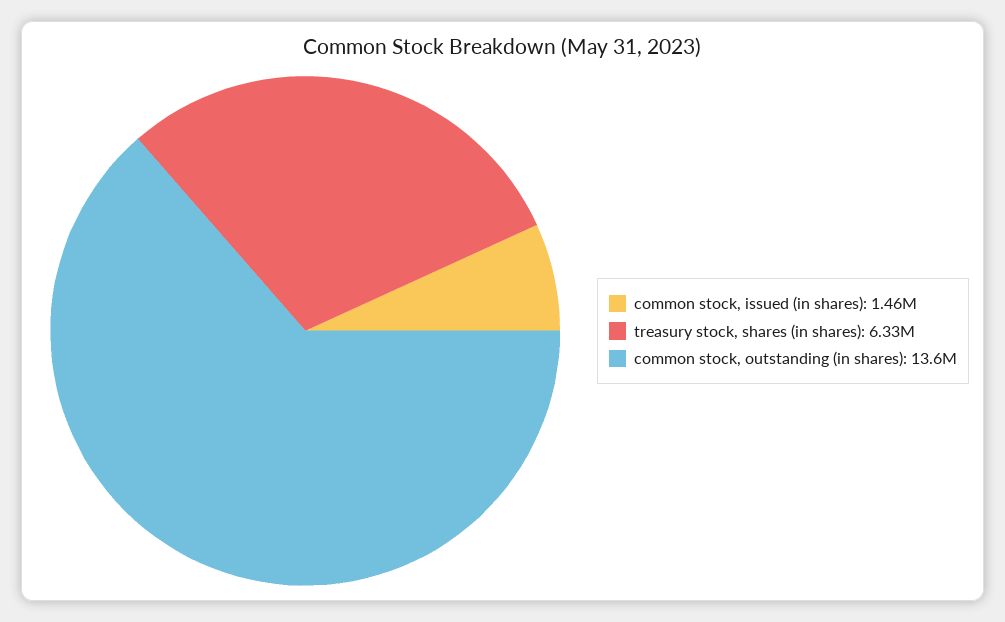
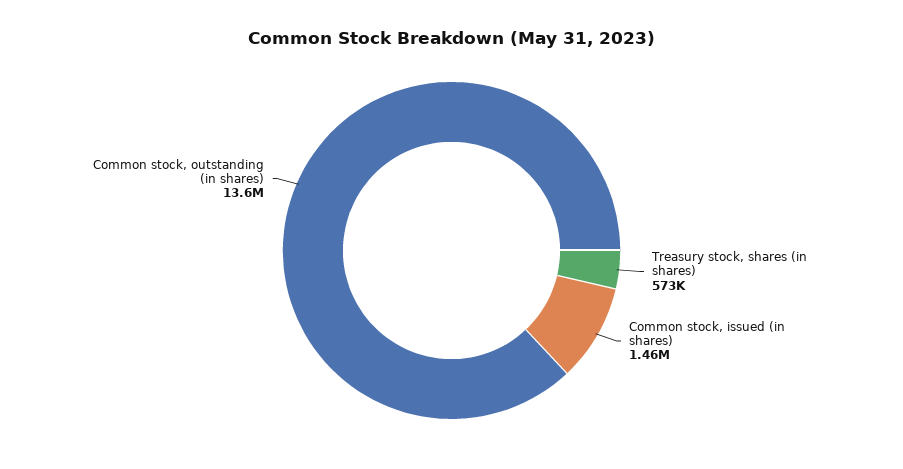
treasury stock, shares (in shares): 6330000 -> 573000

